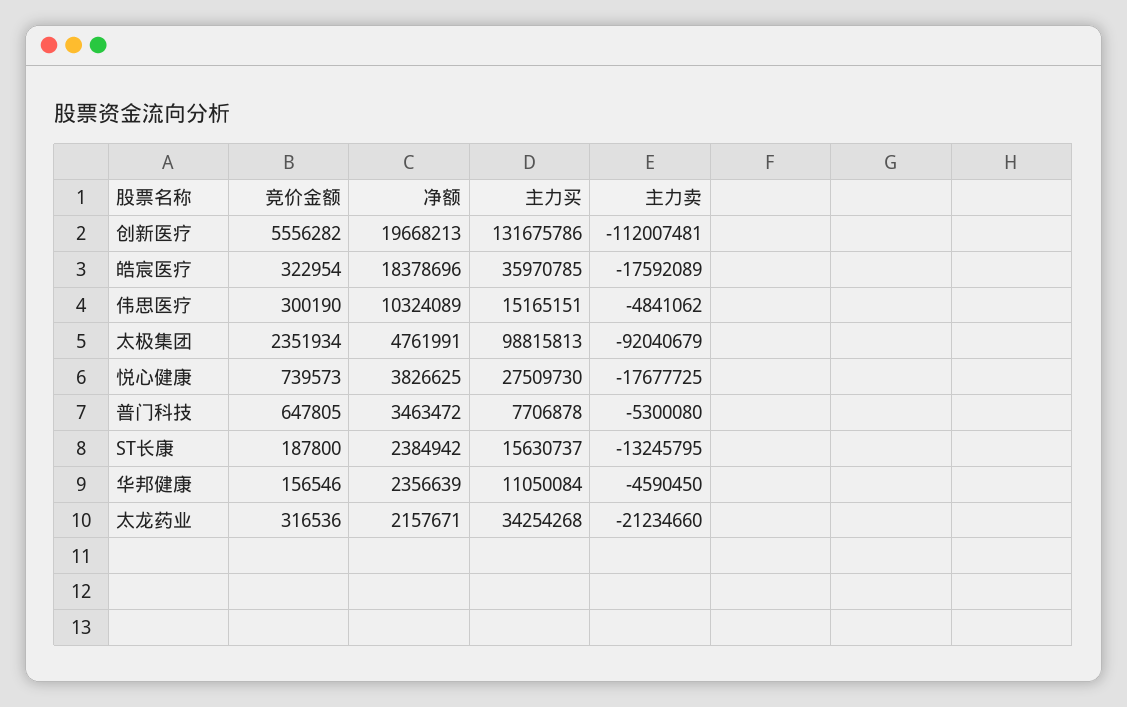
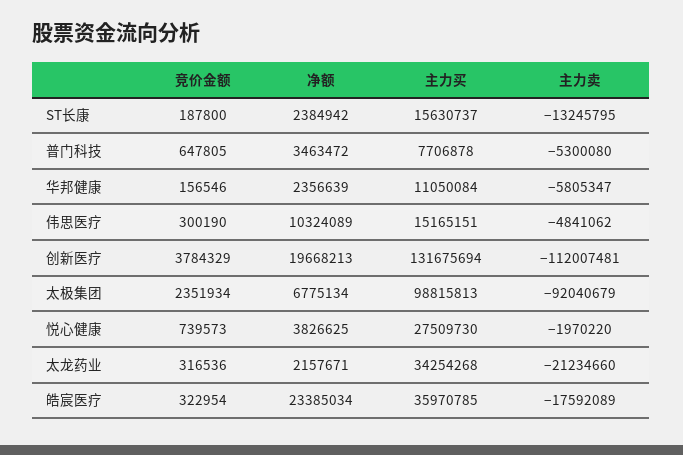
竞价金额, 创新医疗: 5556282 -> 3784329
主力买, 创新医疗: 131675786 -> 131675694
净额, 皓宸医疗: 18378696 -> 23385034
净额, 太极集团: 4761991 -> 6775134
主力卖, 悦心健康: -17677725 -> -1970220
主力卖, 华邦健康: -4590450 -> -5805347

